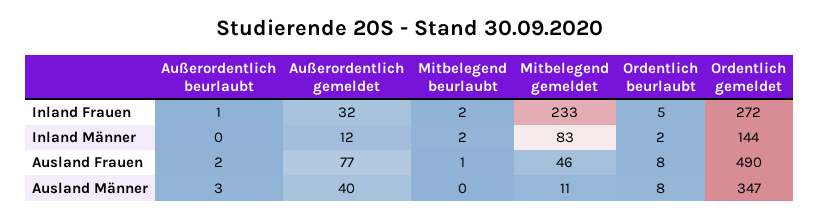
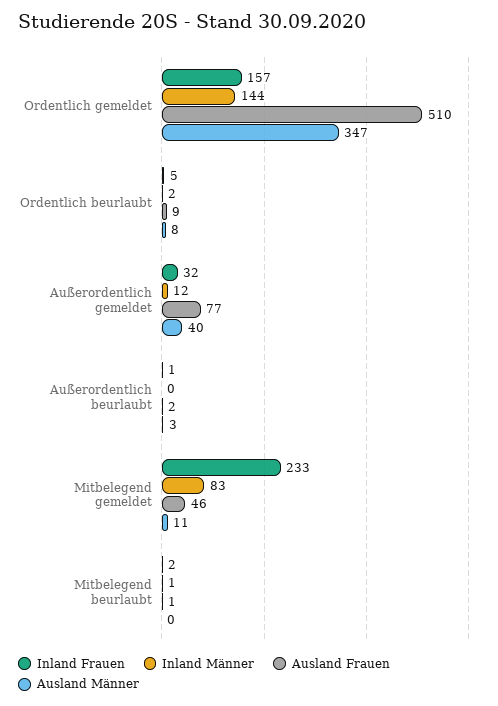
Inland Frauen, Ordentlich gemeldet: 272 -> 157
Inland Männer, Mitbelegend beurlaubt: 2 -> 1
Ausland Frauen, Ordentlich beurlaubt: 8 -> 9
Ausland Frauen, Ordentlich gemeldet: 490 -> 510

